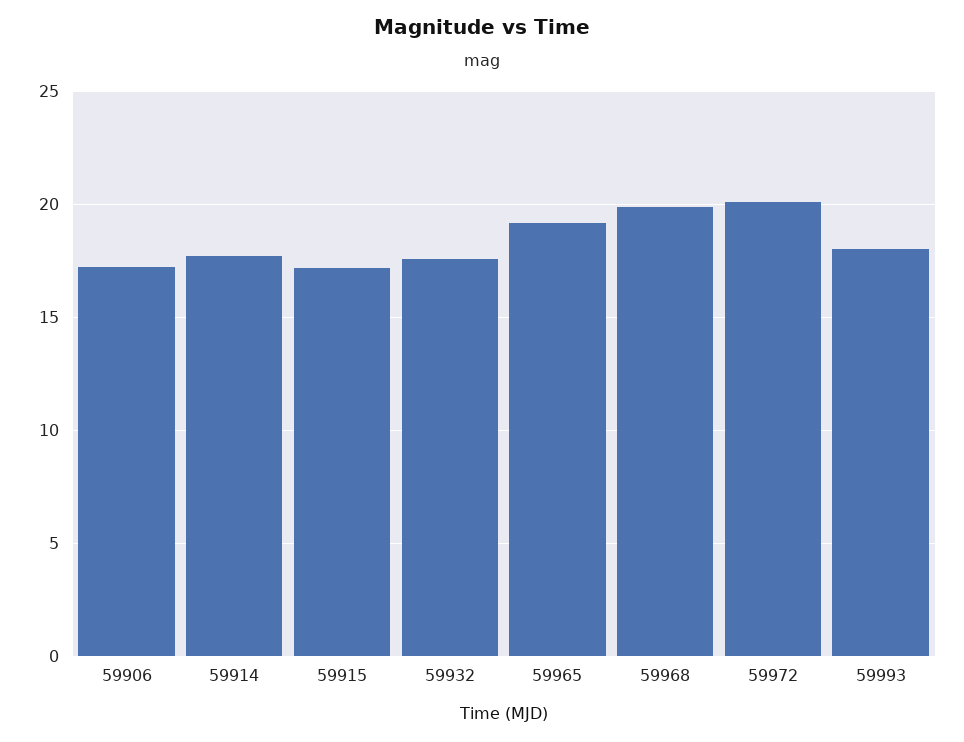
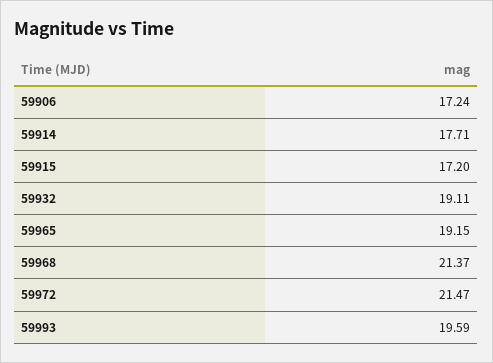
59932: 17.5 -> 19.11
59968: 20 -> 21.37
59972: 20 -> 21.47
59993: 18 -> 19.59

